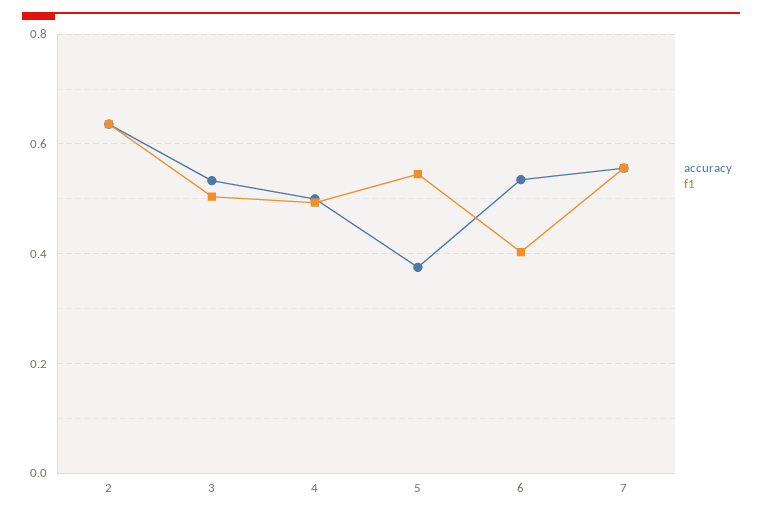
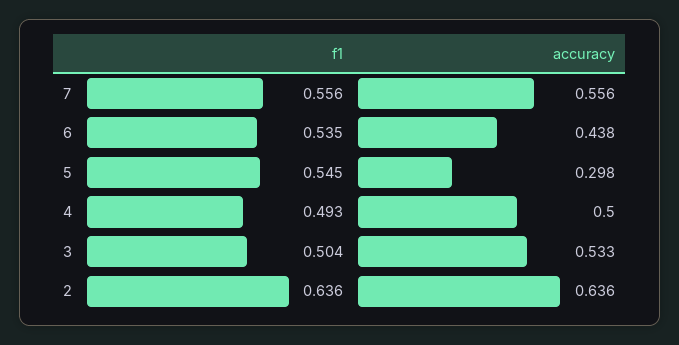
accuracy, 5: 0.38 -> 0.298
accuracy, 6: 0.54 -> 0.438
f1, 6: 0.4 -> 0.535

